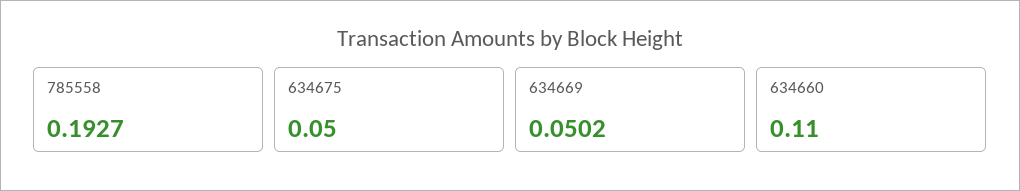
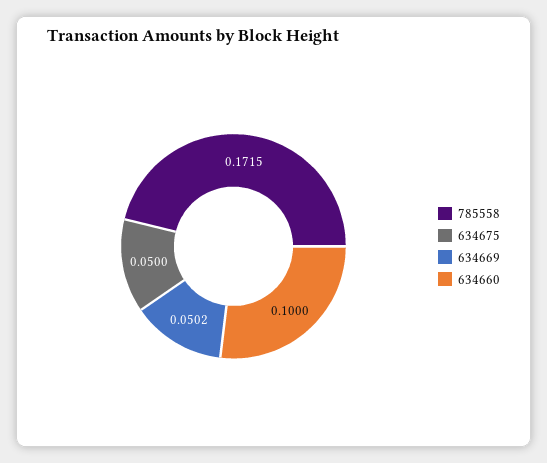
785558: 0.1927 -> 0.1715
634660: 0.11 -> 0.1

